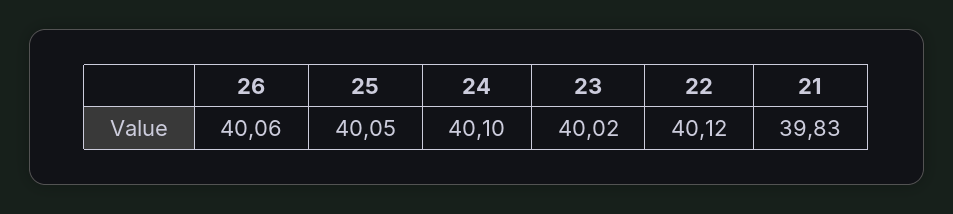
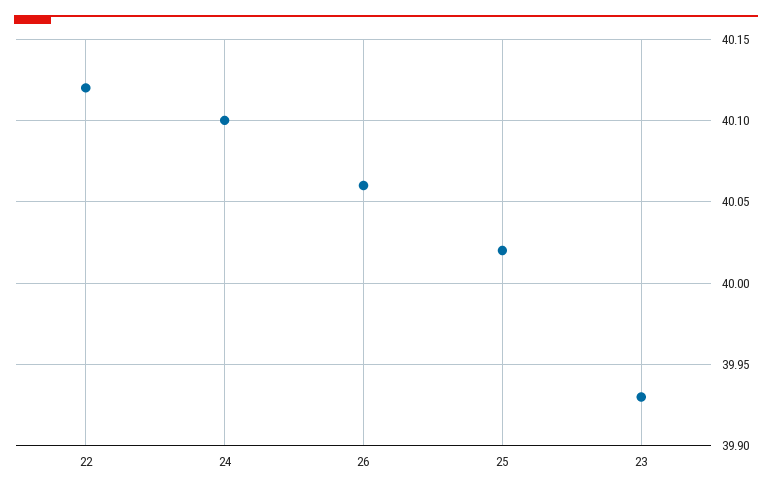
25: 40.05 -> 40.02
23: 40.02 -> 39.93
21: 39.83 -> none

